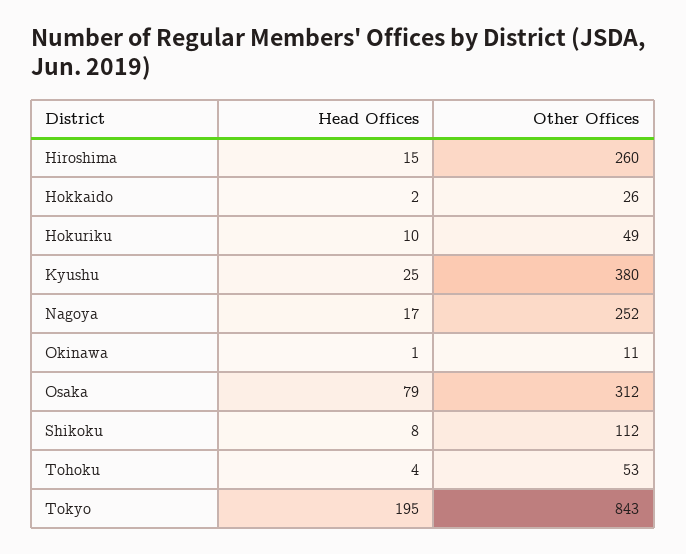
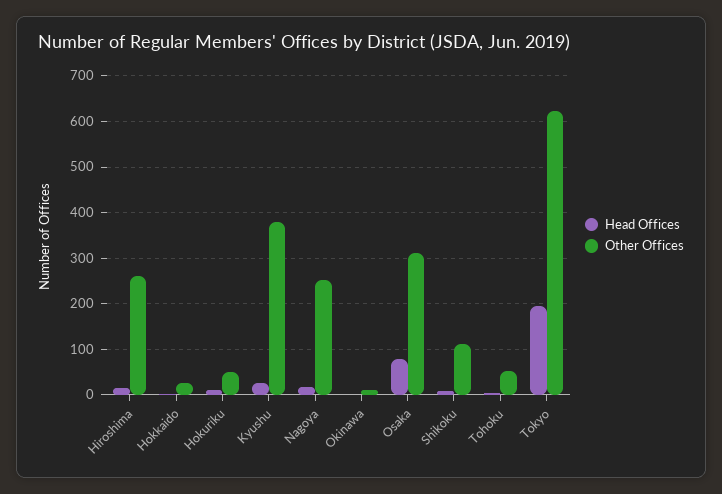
Other Offices, Tokyo: 843 -> 620

